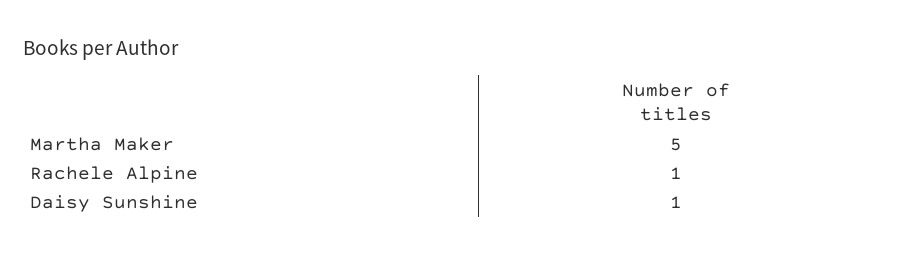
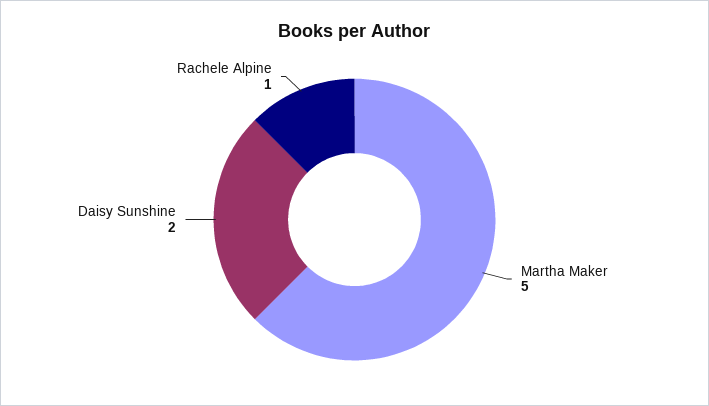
Daisy Sunshine: 1 -> 2

